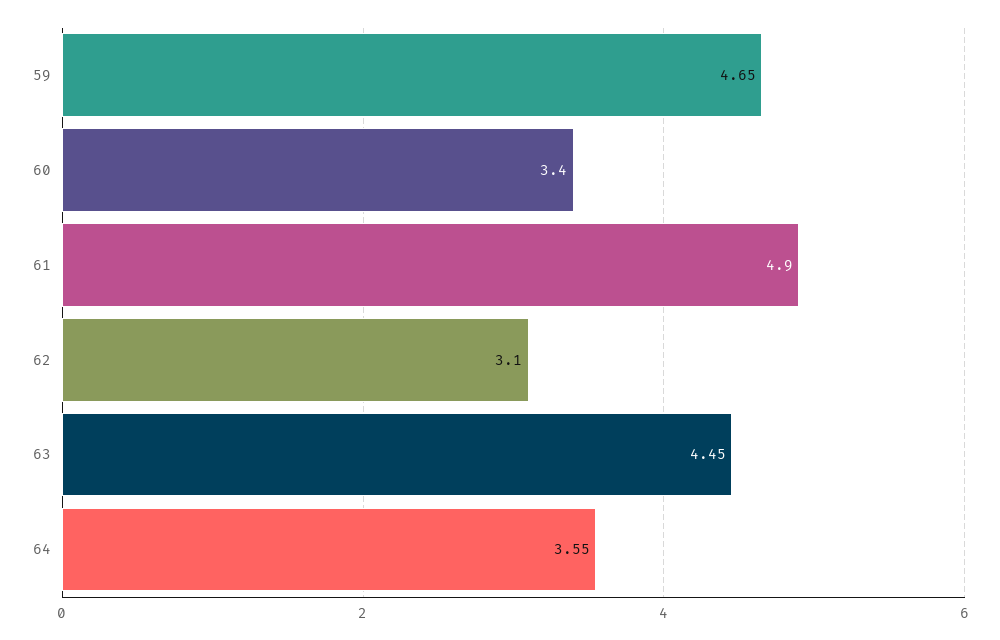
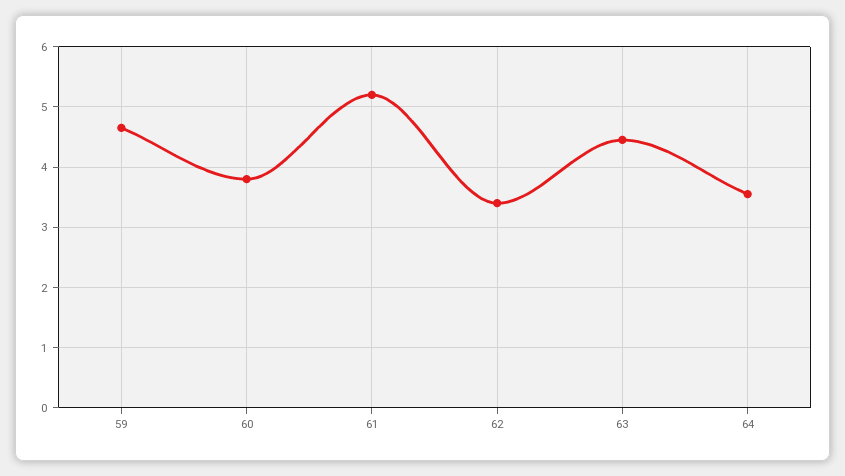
60: 3.4 -> 3.8
61: 4.9 -> 5.2
62: 3.1 -> 3.4

